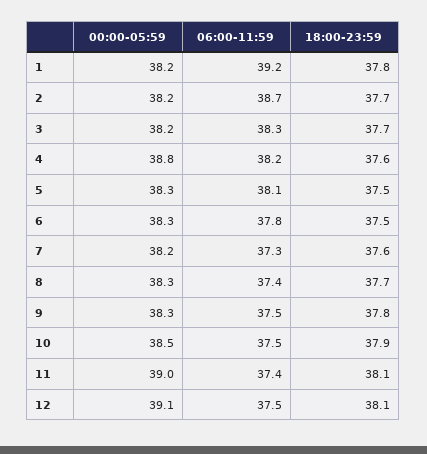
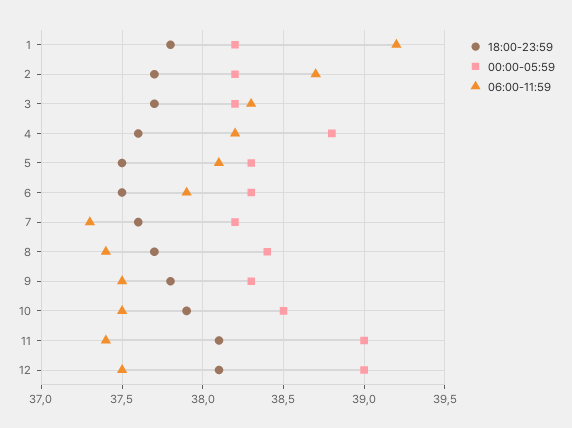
06:00-11:59, 6: 37.8 -> 37.9
00:00-05:59, 8: 38.3 -> 38.4
00:00-05:59, 12: 39.1 -> 39

